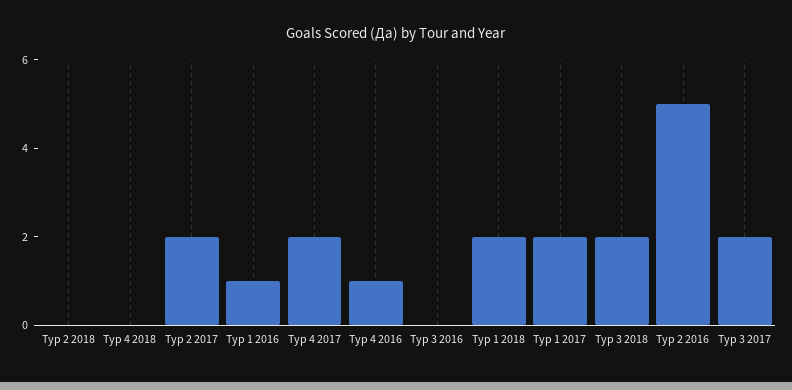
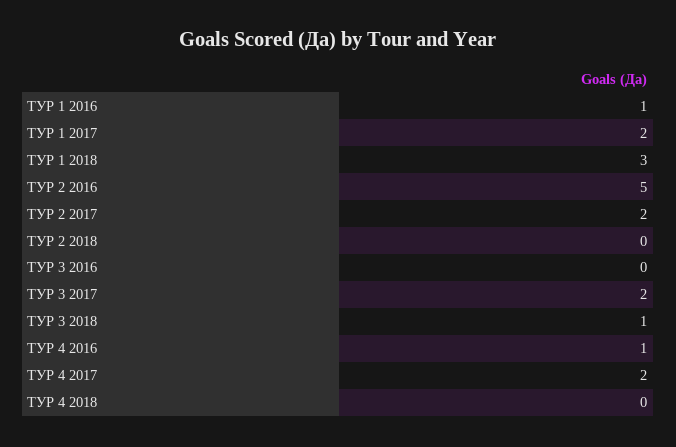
Тур 1 2018: 2 -> 3
Тур 3 2018: 2 -> 1

